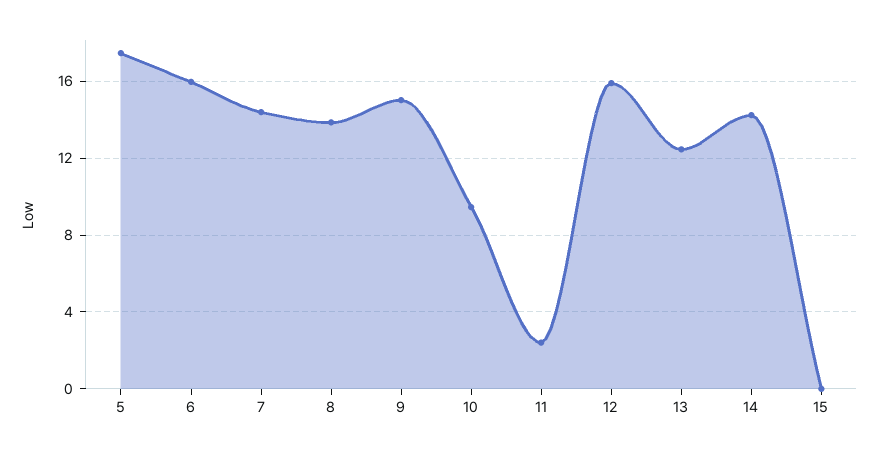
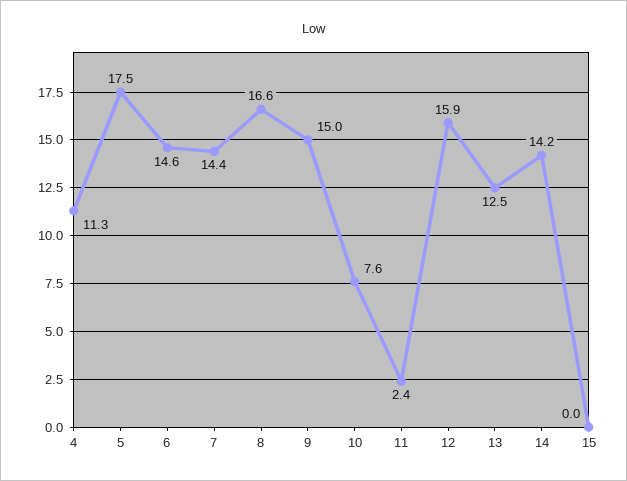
6: 16 -> 14.6
8: 14 -> 16.6
10: 9.5 -> 7.6
4: none -> 11.3

